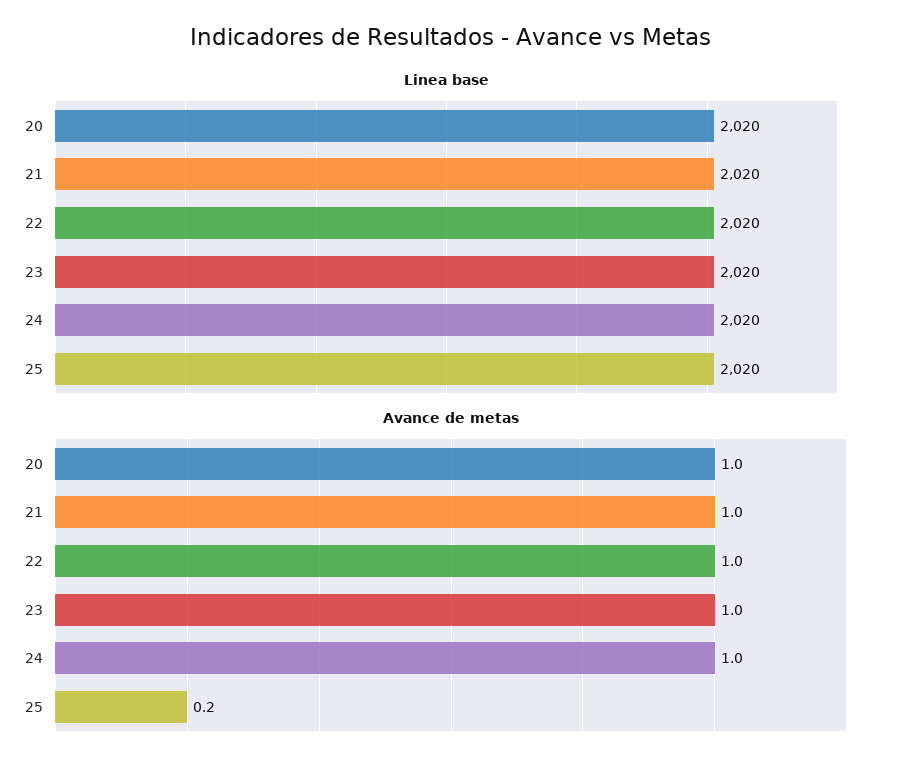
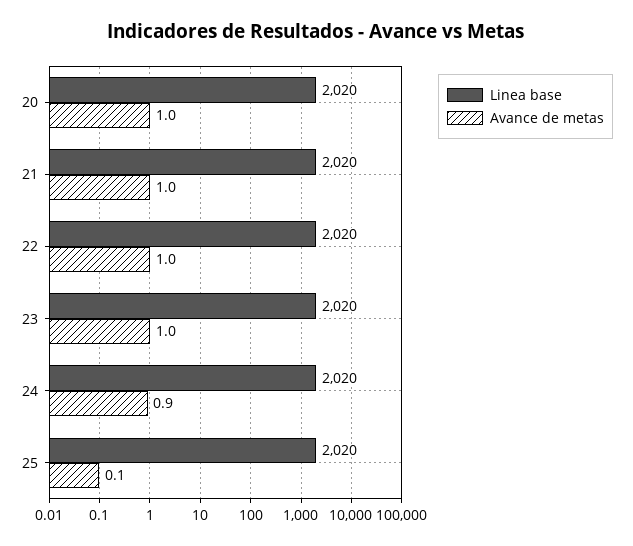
Avance de metas, 24: 1 -> 0.9
Avance de metas, 25: 0.2 -> 0.1

